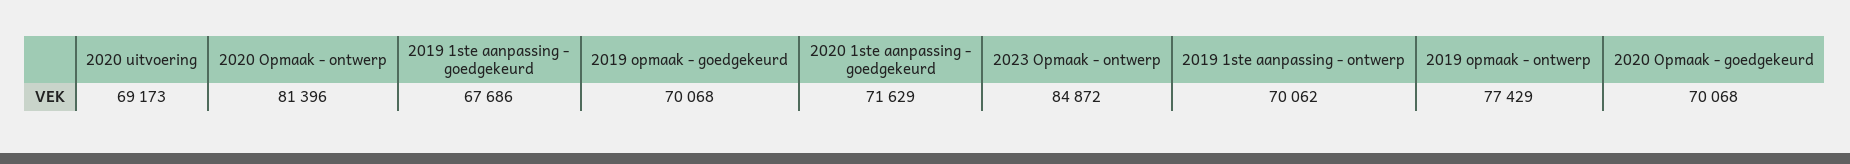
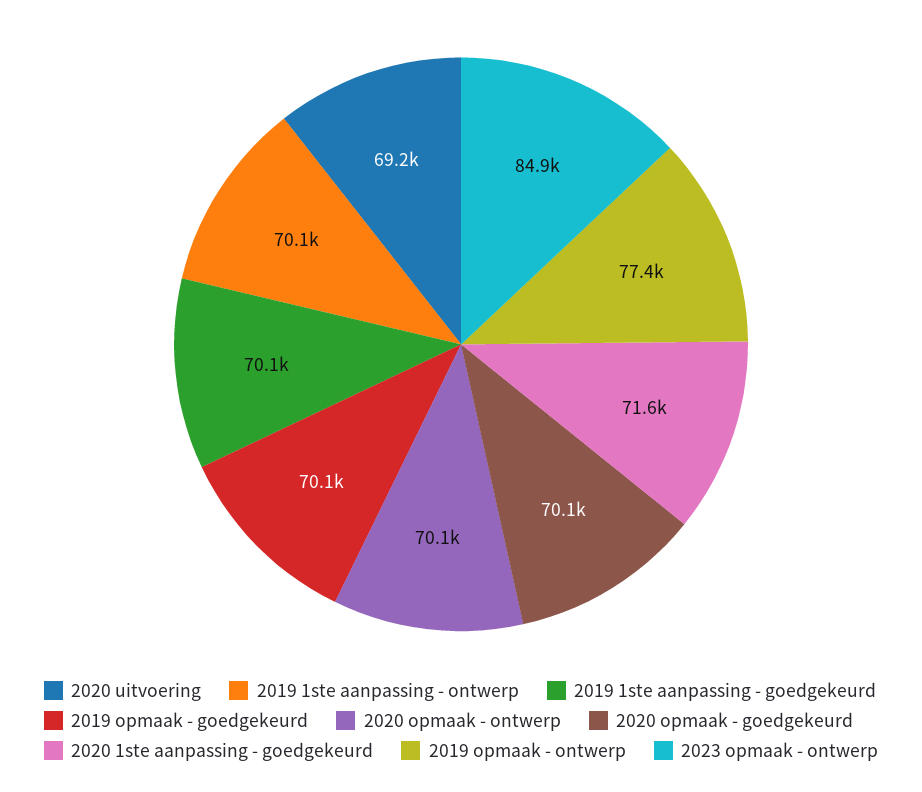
2020 Opmaak - ontwerp: 81396 -> 70100
2019 1ste aanpassing - goedgekeurd: 67686 -> 70100

